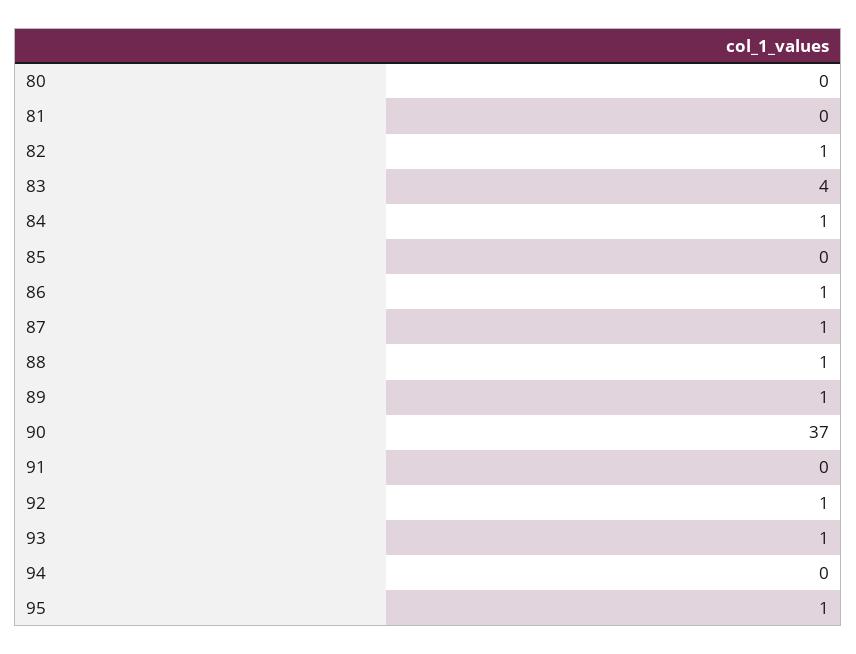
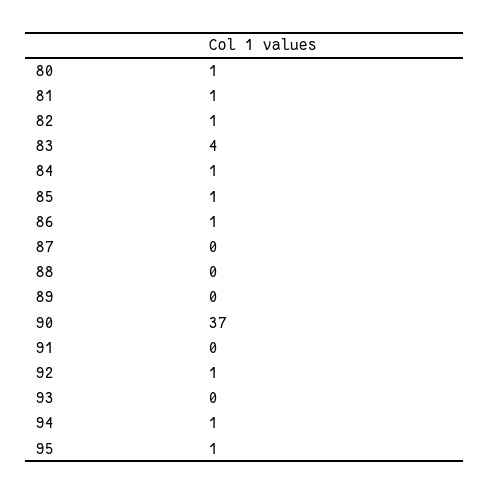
80: 0 -> 1
81: 0 -> 1
85: 0 -> 1
87: 1 -> 0
88: 1 -> 0
89: 1 -> 0
93: 1 -> 0
94: 0 -> 1

